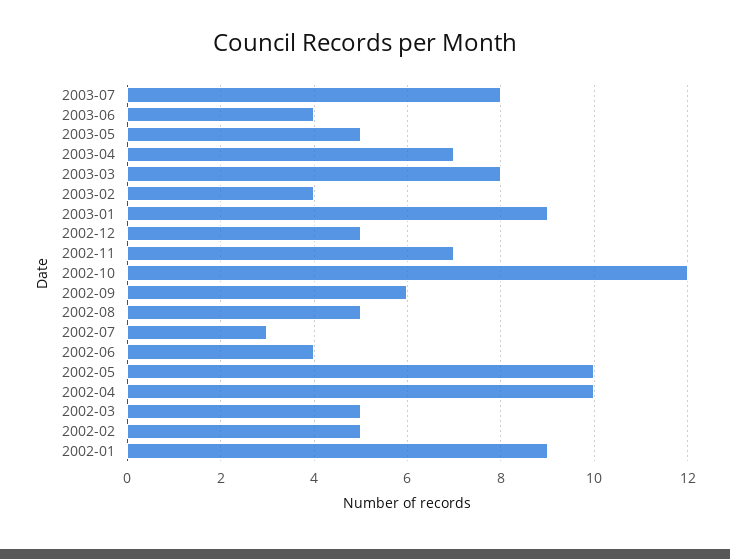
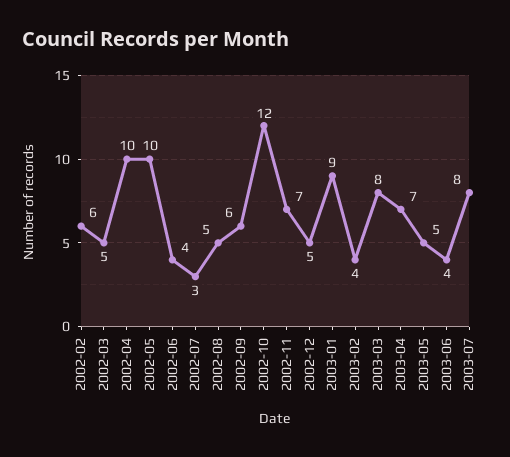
2002-02: 5 -> 6
2002-01: 9 -> none

